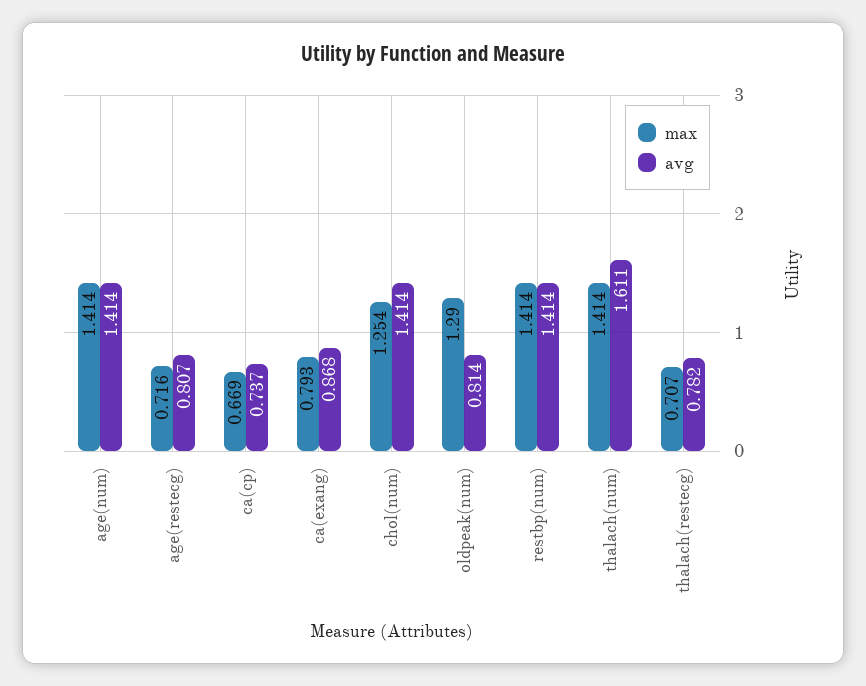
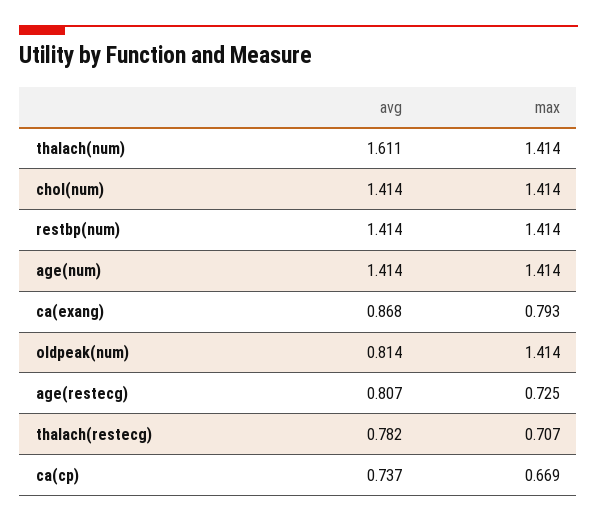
max, age(restecg): 0.716 -> 0.725
max, chol(num): 1.254 -> 1.414
max, oldpeak(num): 1.29 -> 1.414

